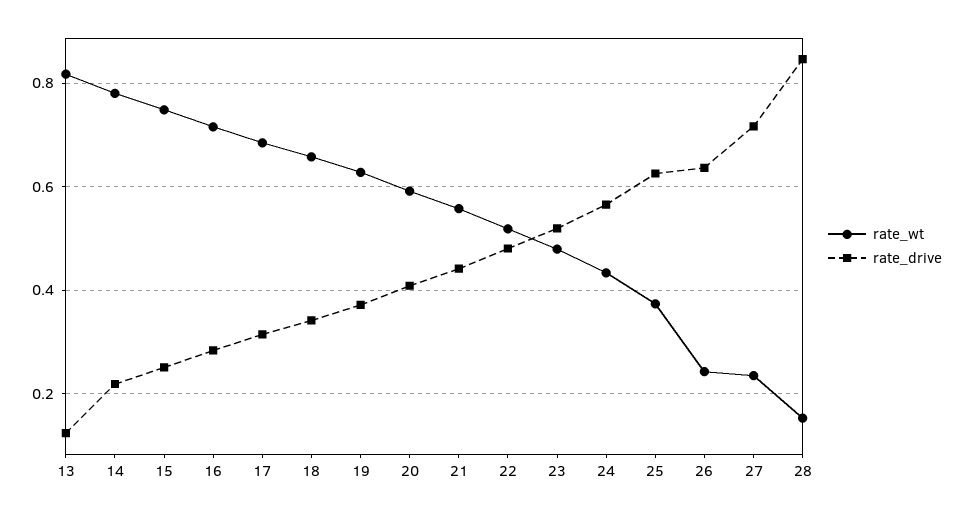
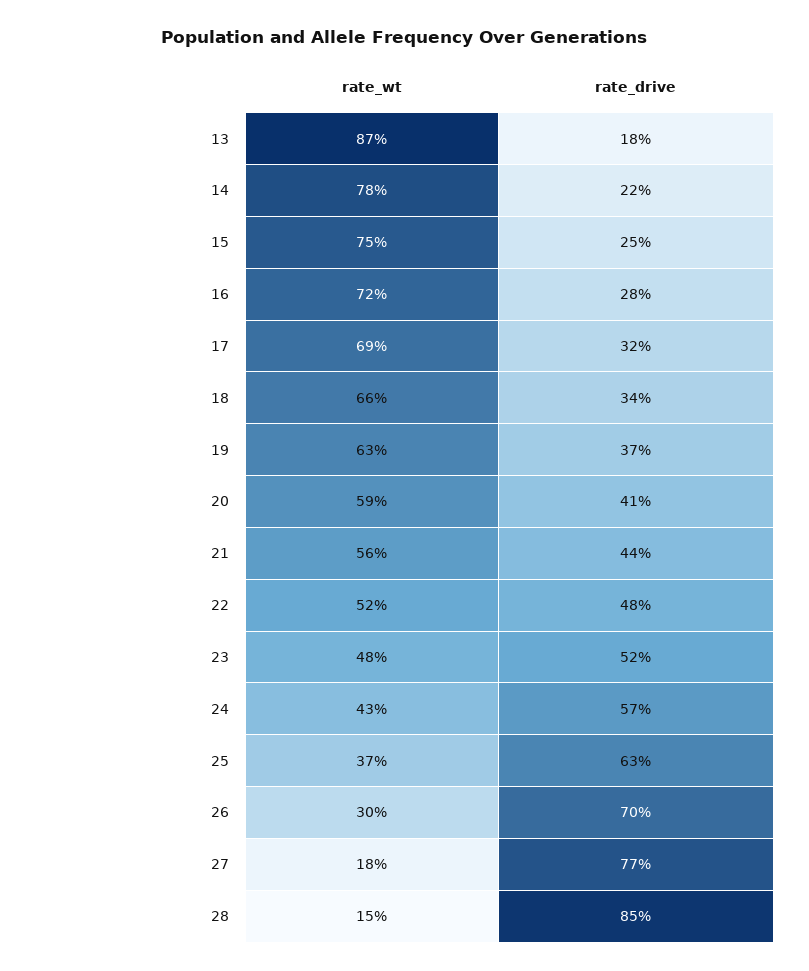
rate_wt, 13: 0.82 -> 0.87
rate_drive, 13: 0.12 -> 0.18
rate_wt, 26: 0.24 -> 0.3
rate_drive, 26: 0.64 -> 0.7
rate_wt, 27: 0.24 -> 0.18
rate_drive, 27: 0.72 -> 0.77

